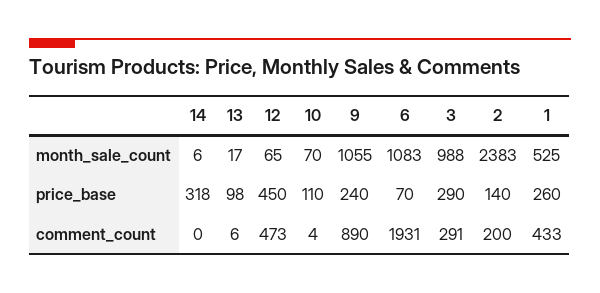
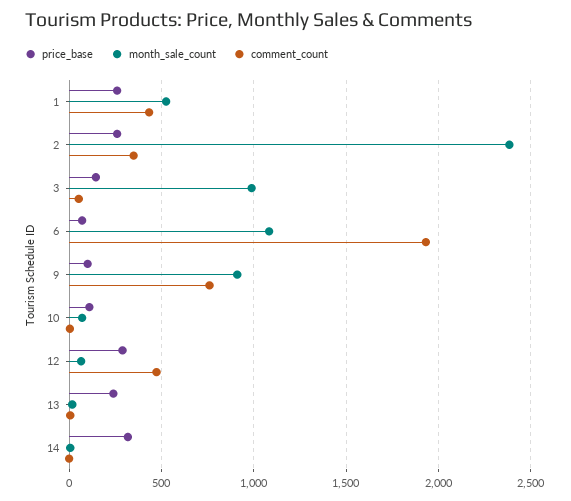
month_sale_count, 9: 1055 -> 900
price_base, 13: 98 -> 250
price_base, 12: 450 -> 300
price_base, 9: 240 -> 100
price_base, 3: 290 -> 150
price_base, 2: 140 -> 250
comment_count, 9: 890 -> 750
comment_count, 3: 291 -> 50
comment_count, 2: 200 -> 350

